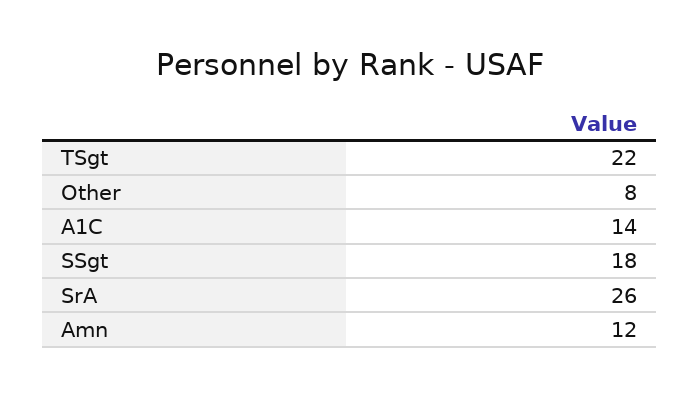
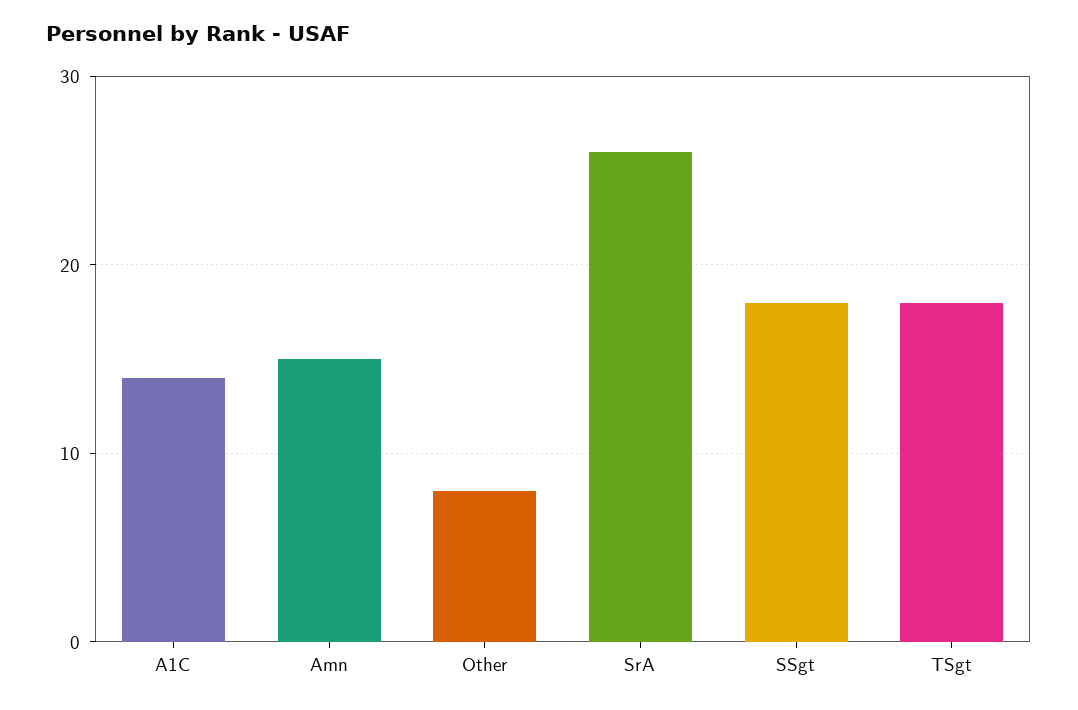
TSgt: 22 -> 18
Amn: 12 -> 15

